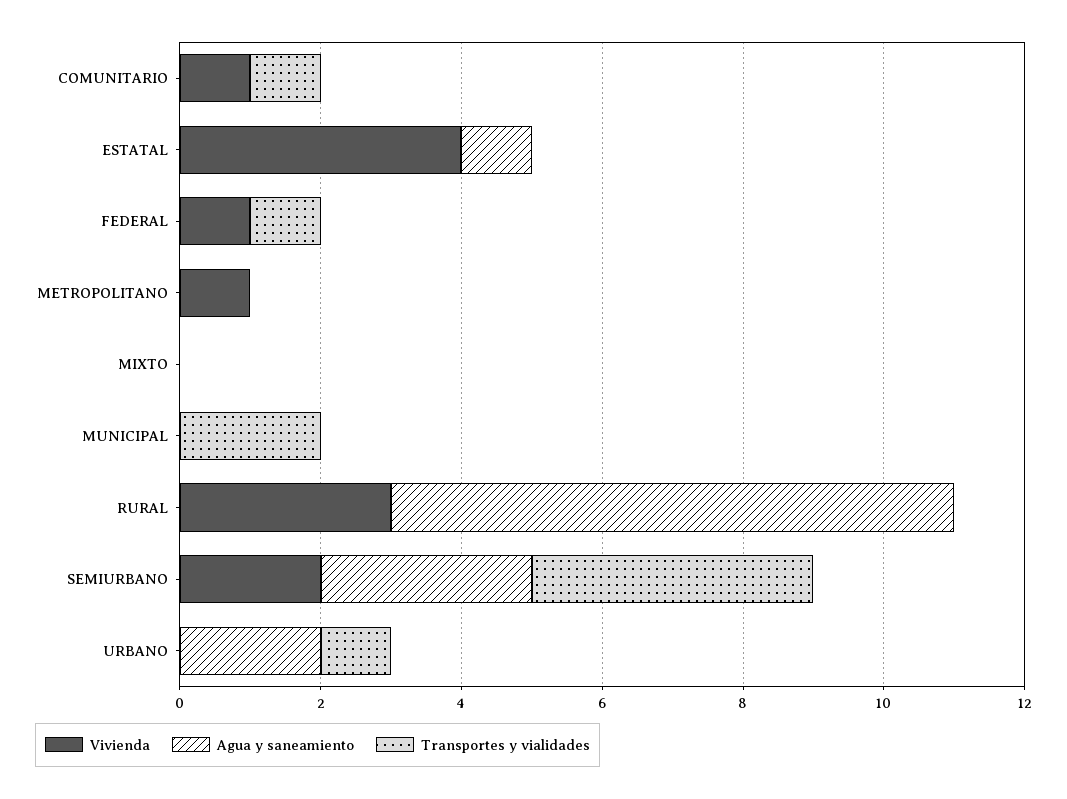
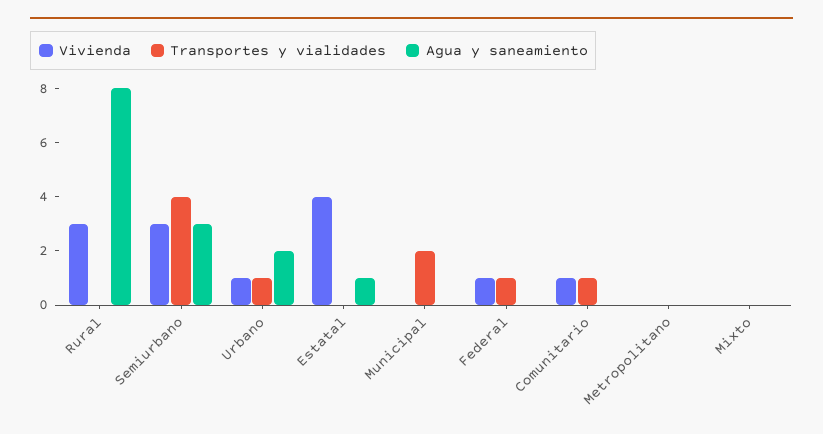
Vivienda, METROPOLITANO: 1 -> 0
Vivienda, SEMIURBANO: 2 -> 3
Vivienda, URBANO: 0 -> 1

